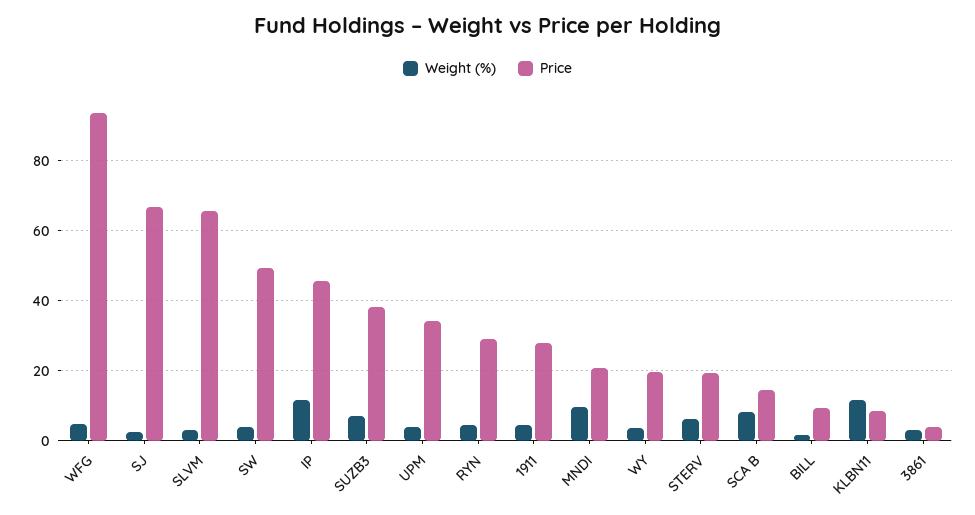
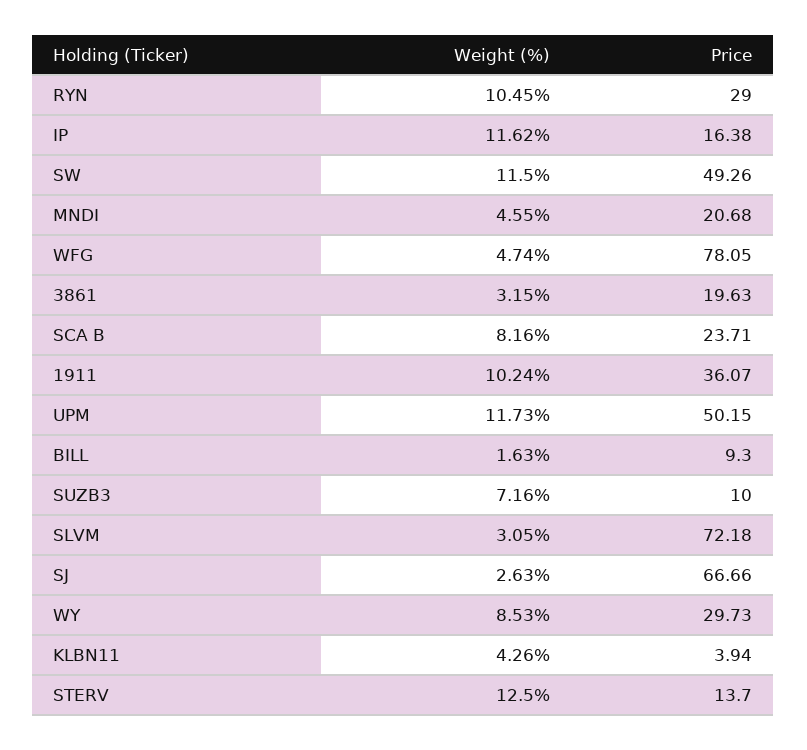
Price, WFG: 94 -> 78.05
Price, SLVM: 66 -> 72.18
Weight (%), SW: 4 -> 11.5
Price, IP: 46 -> 16.38
Price, SUZB3: 38 -> 10
Weight (%), UPM: 4 -> 11.73
Price, UPM: 34 -> 50.15
Weight (%), RYN: 4 -> 10.45
Weight (%), 1911: 4 -> 10.24
Price, 1911: 28 -> 36.07
Weight (%), MNDI: 10 -> 4.55
Weight (%), WY: 4 -> 8.53
Price, WY: 20 -> 29.73
Weight (%), STERV: 6 -> 12.5
Price, STERV: 20 -> 13.7
Price, SCA B: 14 -> 23.71
Weight (%), KLBN11: 12 -> 4.26
Price, KLBN11: 8 -> 3.94
Price, 3861: 4 -> 19.63

